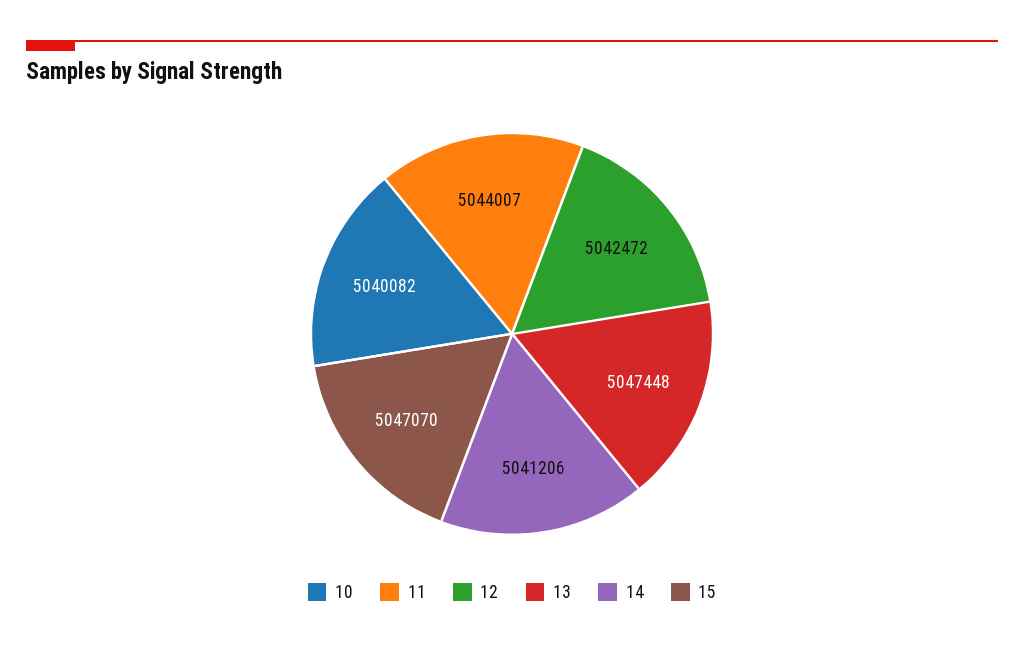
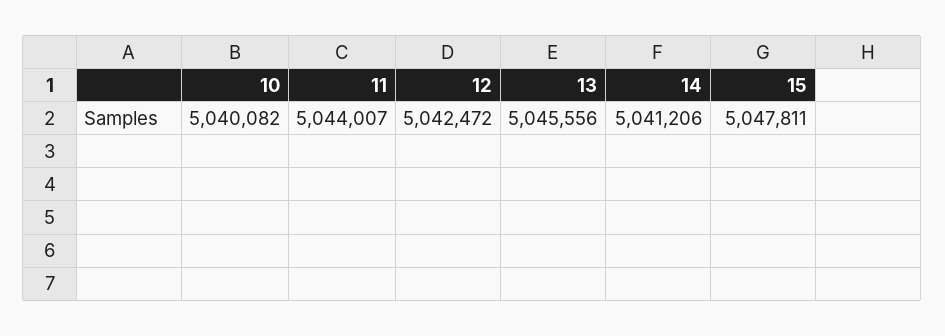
13: 5047448 -> 5045556
15: 5047070 -> 5047811

